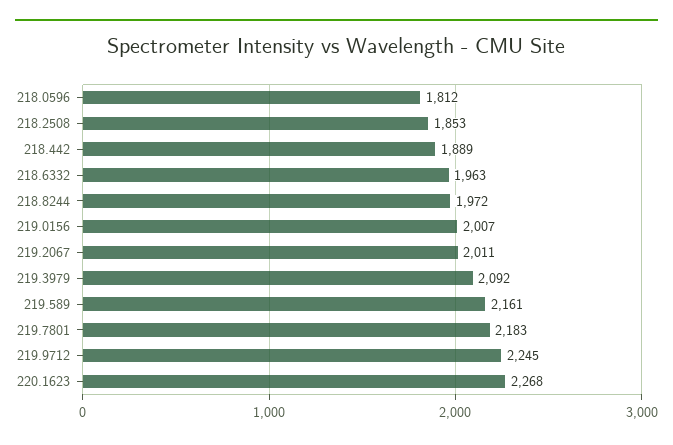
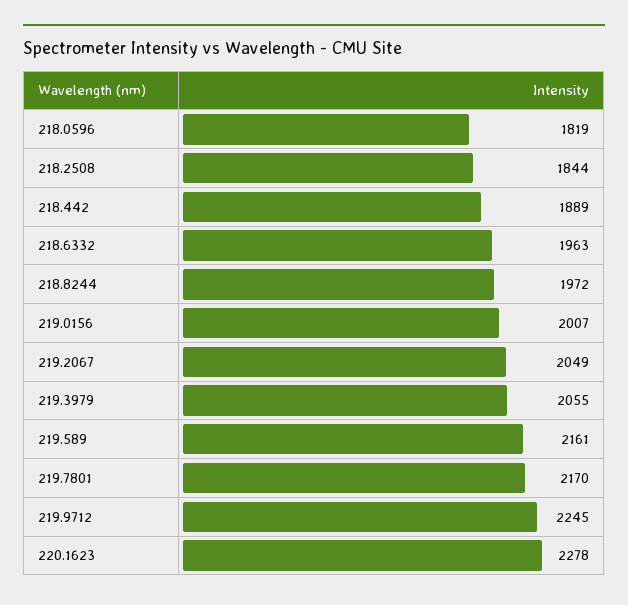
218.0596: 1812 -> 1819
218.2508: 1853 -> 1844
219.2067: 2011 -> 2049
219.3979: 2092 -> 2055
219.7801: 2183 -> 2170
220.1623: 2268 -> 2278

